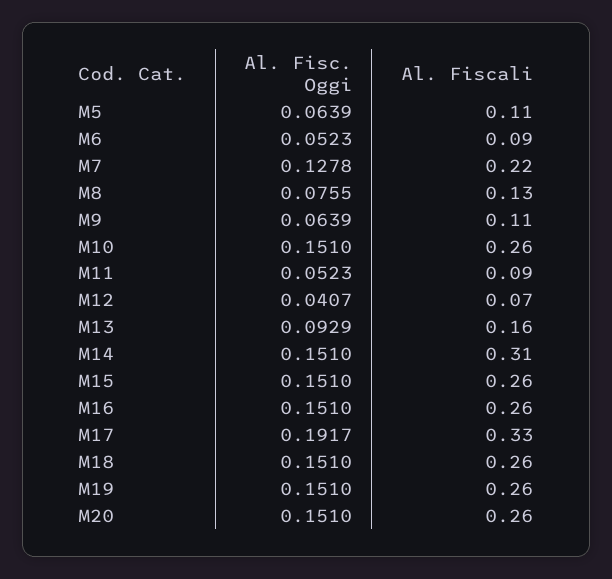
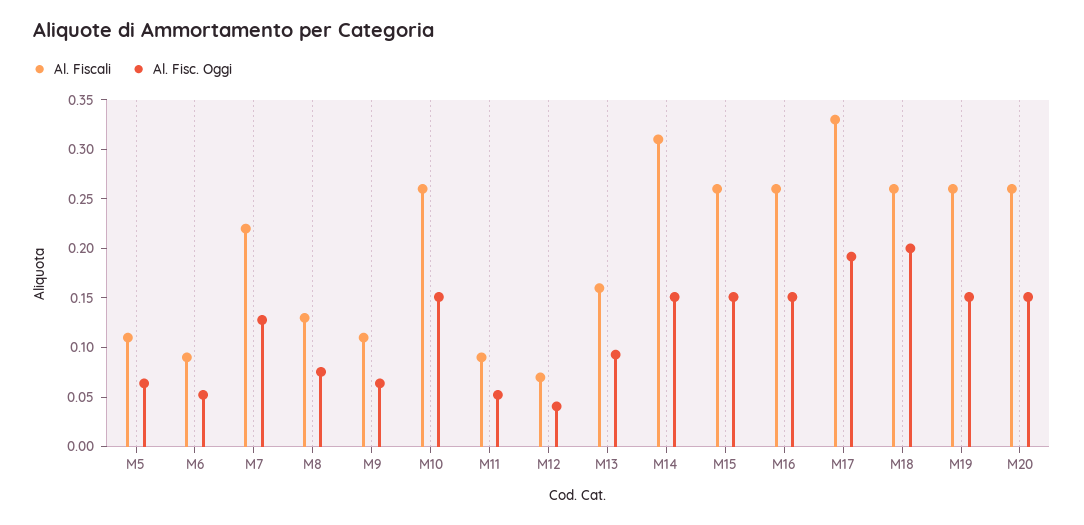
Al. Fisc. Oggi, M18: 0.151 -> 0.2

